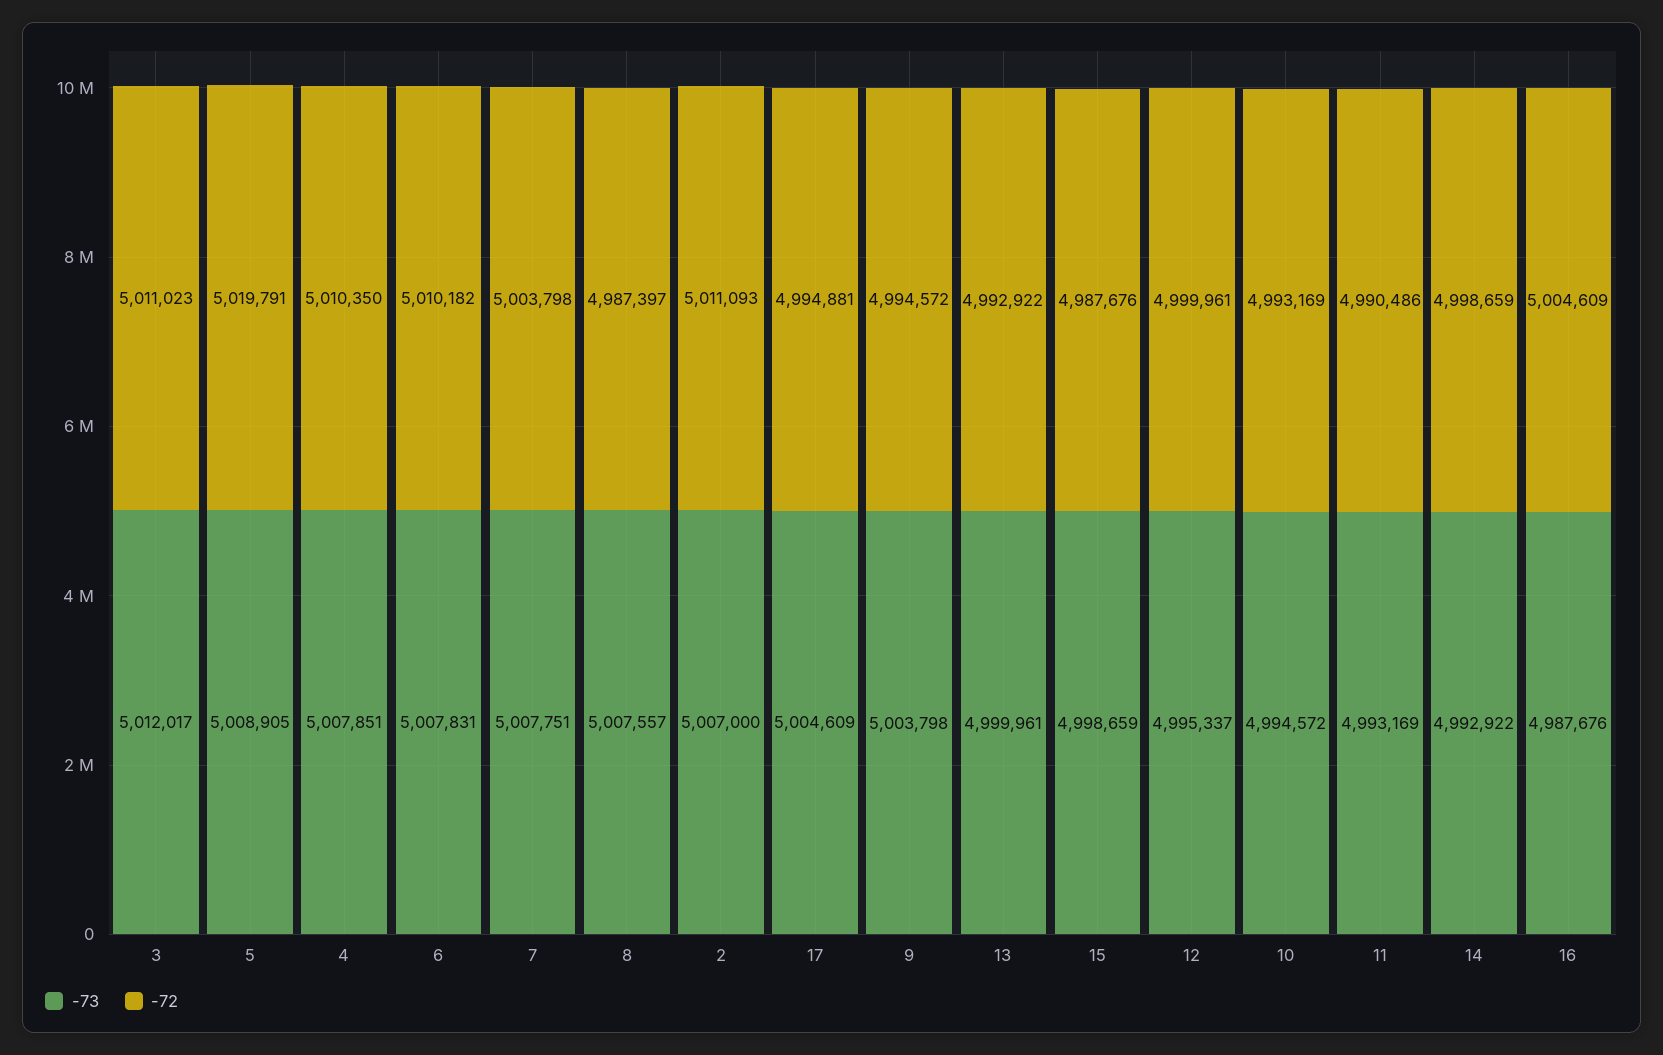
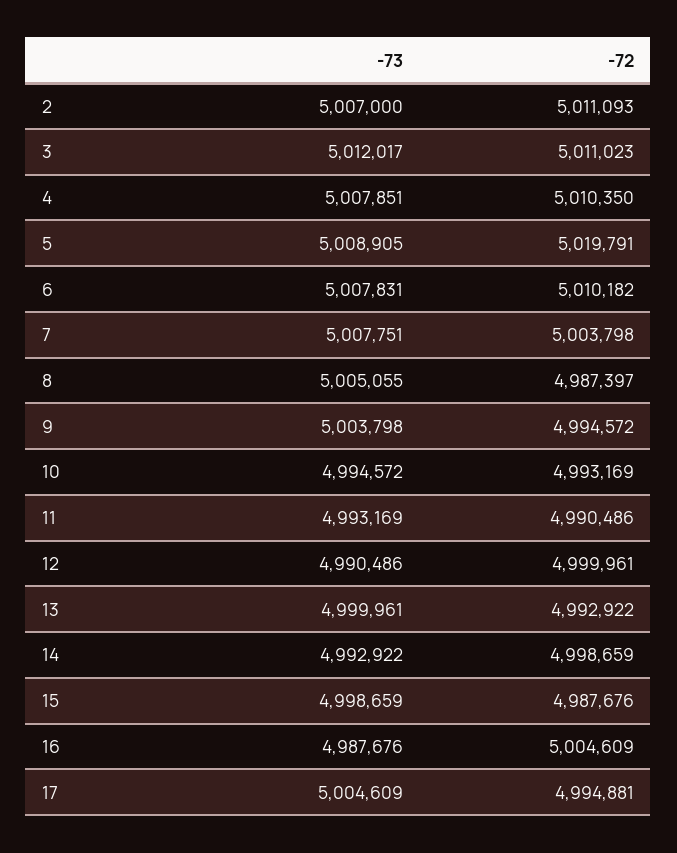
-73, 8: 5007557 -> 5005055
-73, 12: 4995337 -> 4990486

